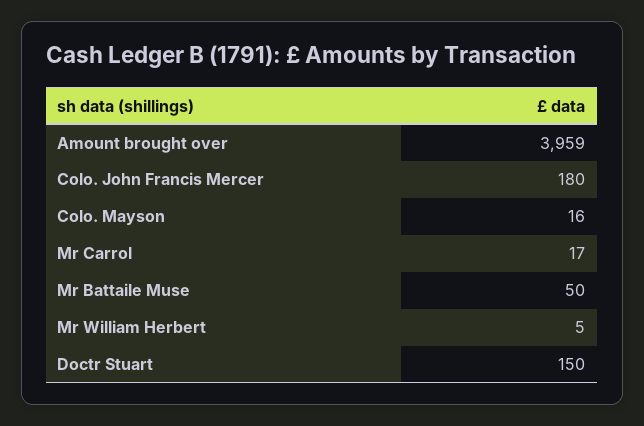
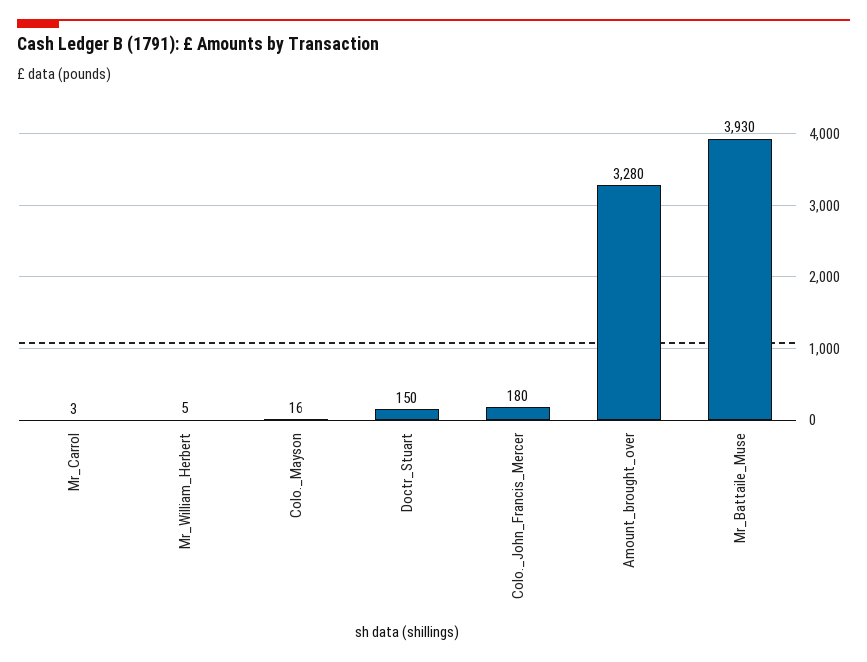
Amount brought over: 3959 -> 3280
Mr Carrol: 17 -> 3
Mr Battaile Muse: 50 -> 3930

